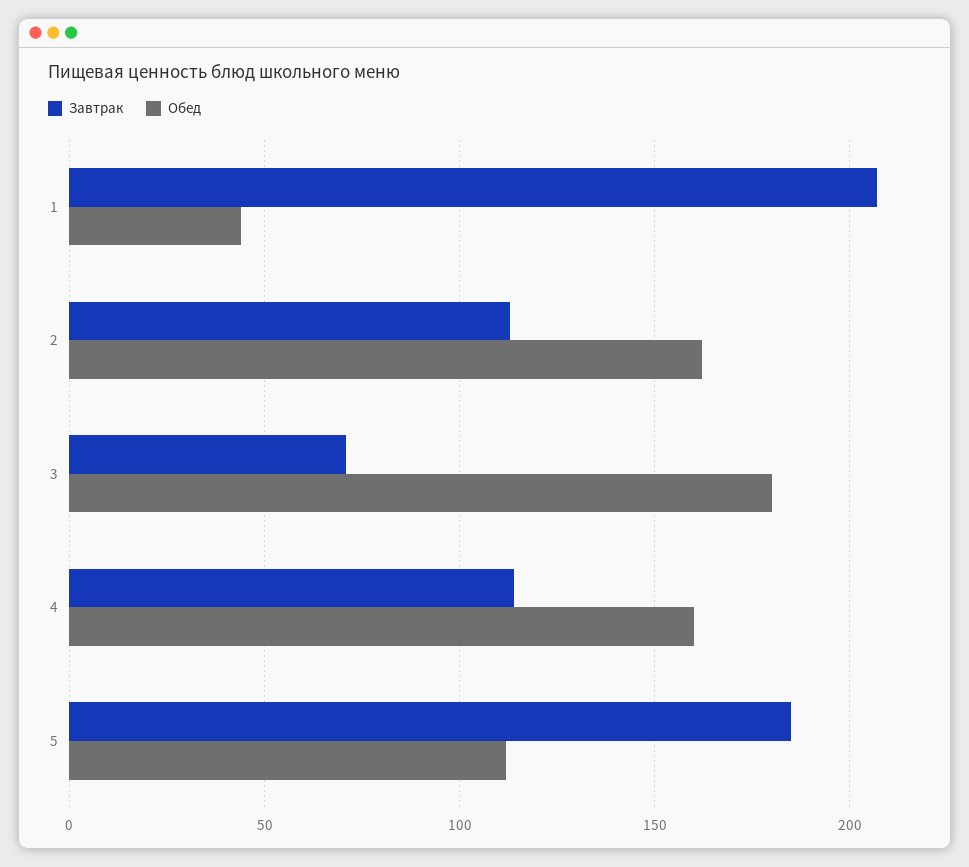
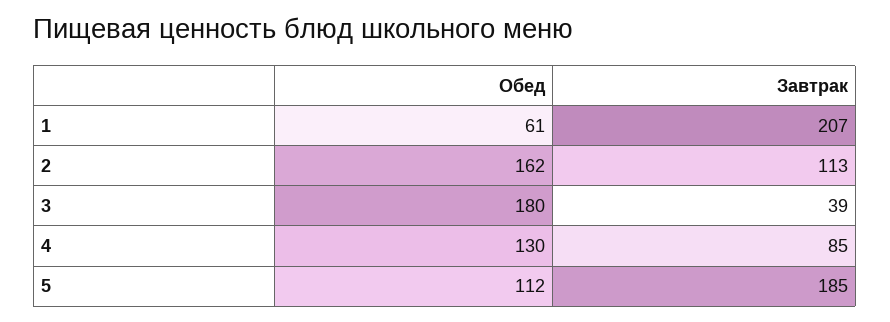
Обед, 1: 45 -> 61
Завтрак, 3: 70 -> 39
Завтрак, 4: 115 -> 85
Обед, 4: 160 -> 130

